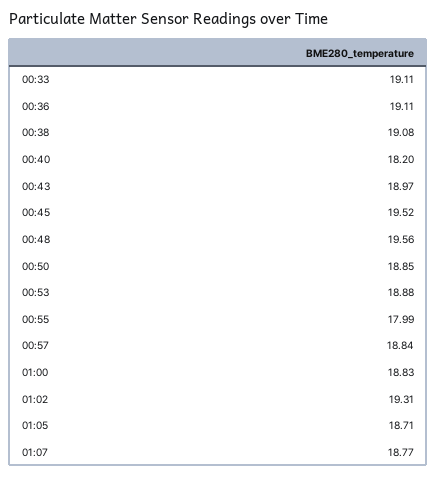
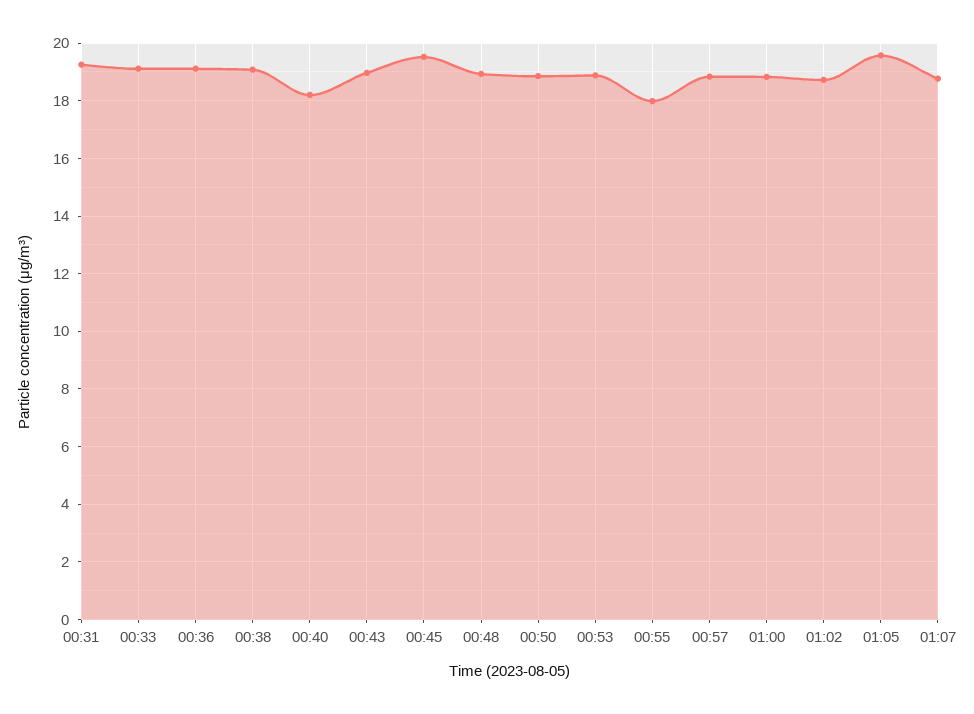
00:48: 19.56 -> 19
01:02: 19.31 -> 18.75
01:05: 18.71 -> 19.5
00:31: none -> 19.25

